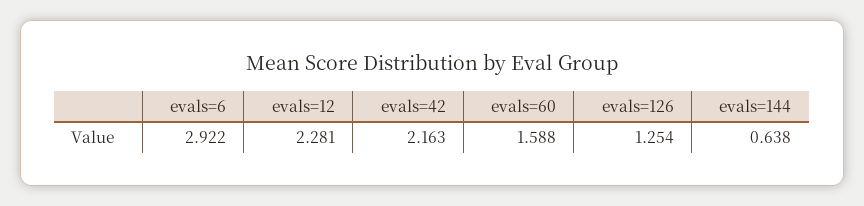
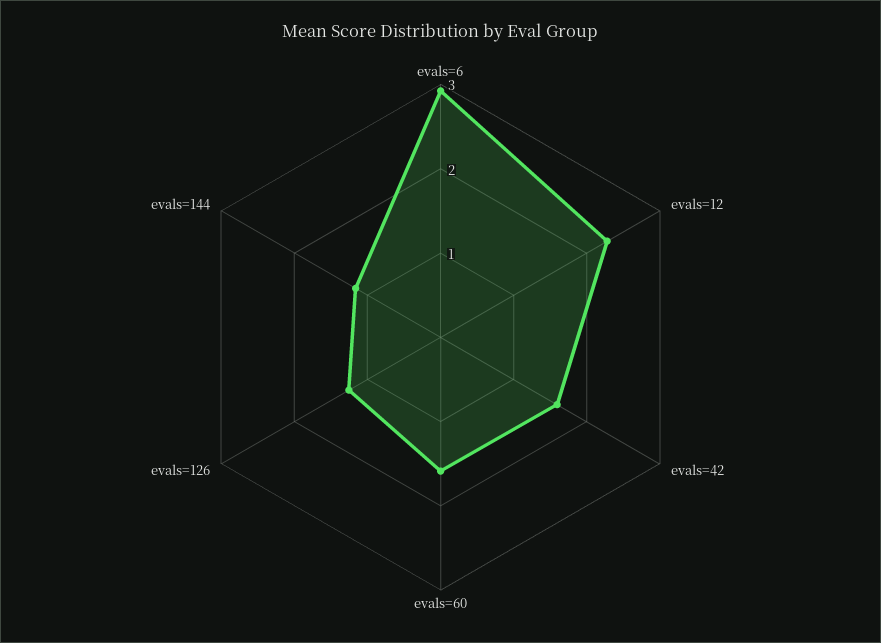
evals=42: 2.163 -> 1.6
evals=144: 0.638 -> 1.2

